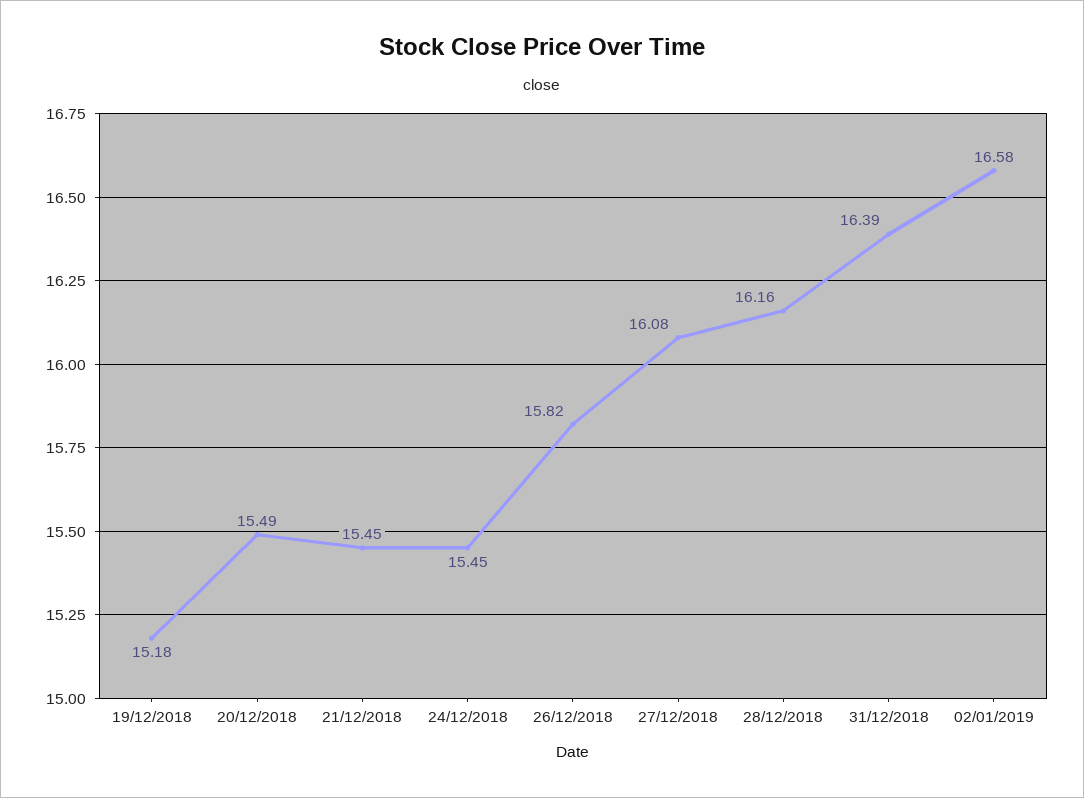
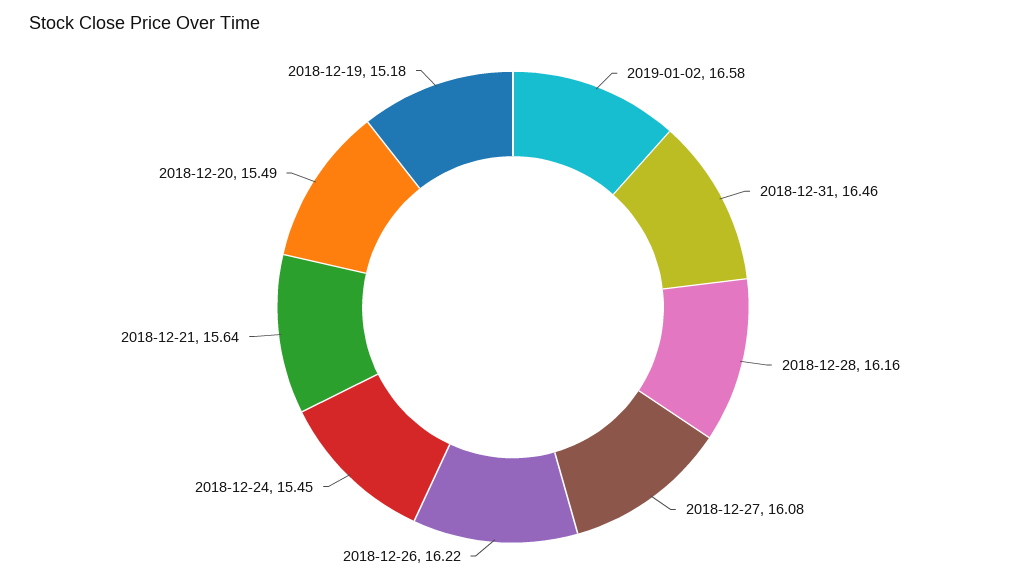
21/12/2018: 15.45 -> 15.64
26/12/2018: 15.82 -> 16.22
31/12/2018: 16.39 -> 16.46

